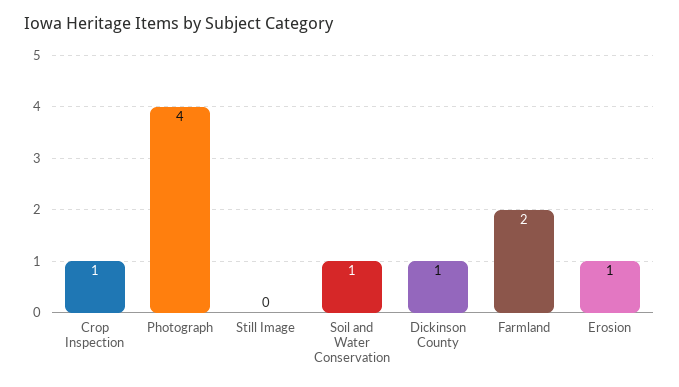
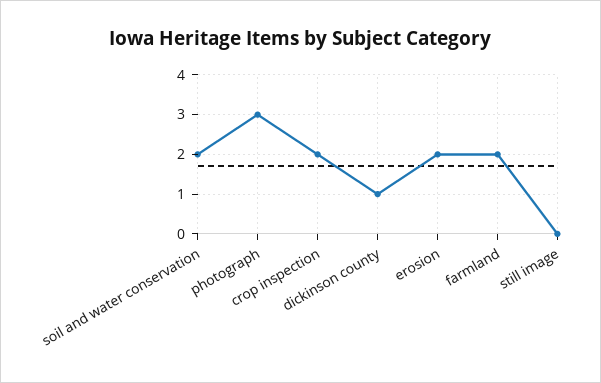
Crop Inspection: 1 -> 2
Photograph: 4 -> 3
Soil and Water Conservation: 1 -> 2
Erosion: 1 -> 2

